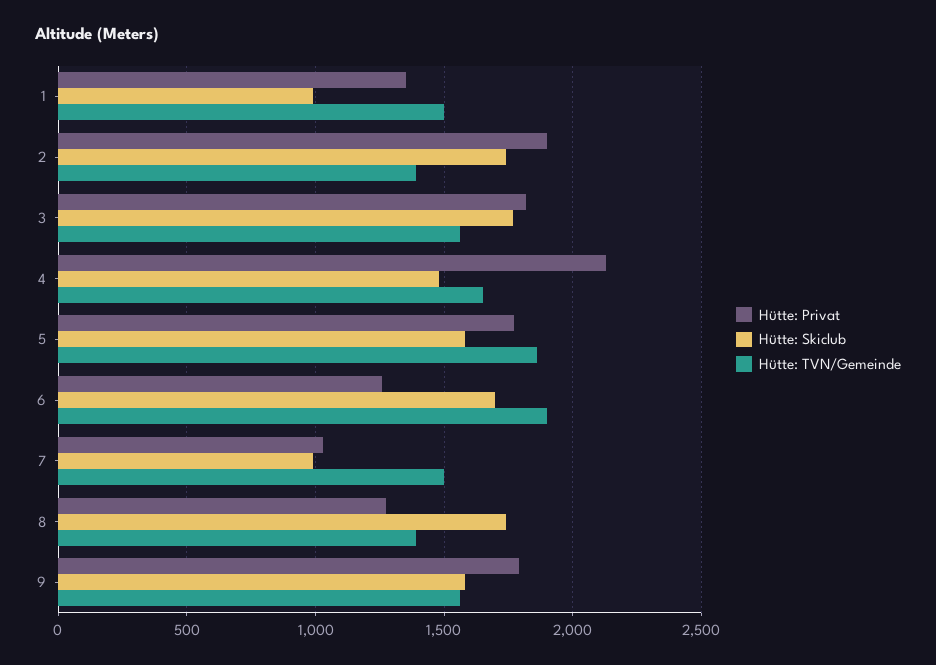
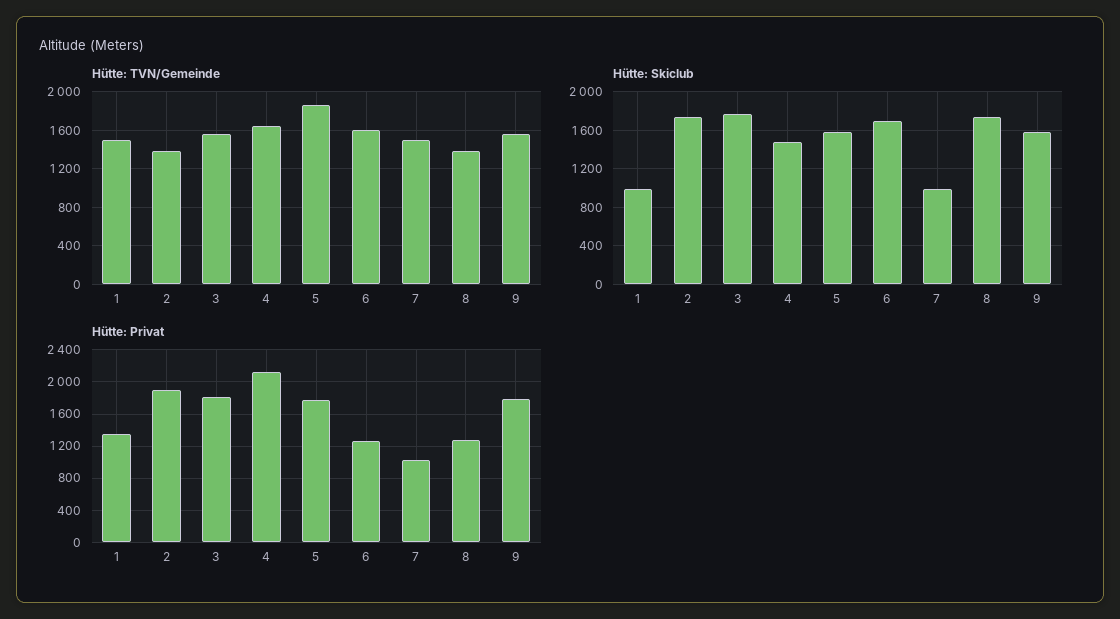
Hütte: TVN/Gemeinde, 6: 1900 -> 1600

